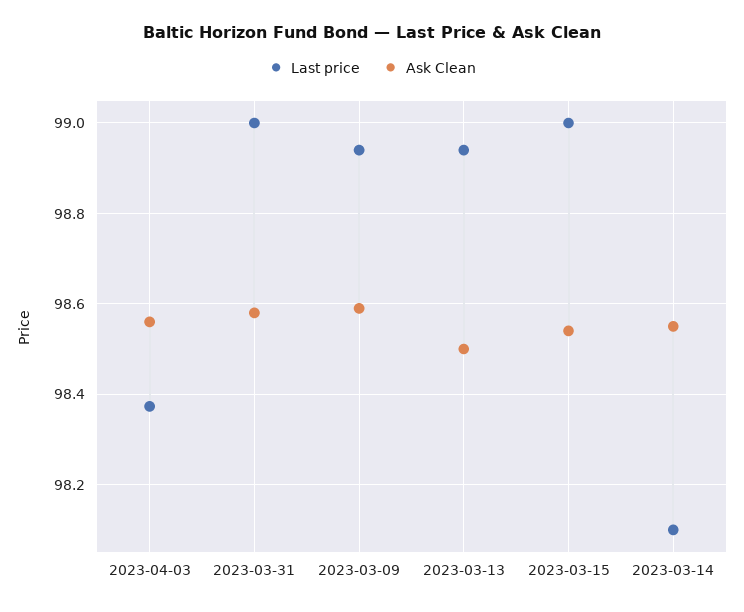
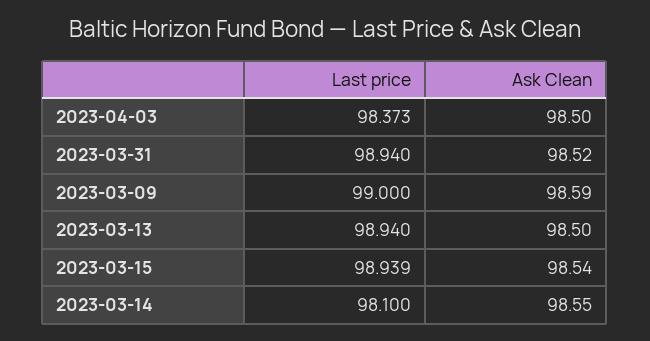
Ask Clean, 2023-04-03: 98.56 -> 98.5
Last price, 2023-03-31: 99 -> 98.94
Ask Clean, 2023-03-31: 98.58 -> 98.52
Last price, 2023-03-09: 98.94 -> 99
Last price, 2023-03-15: 99 -> 98.939

